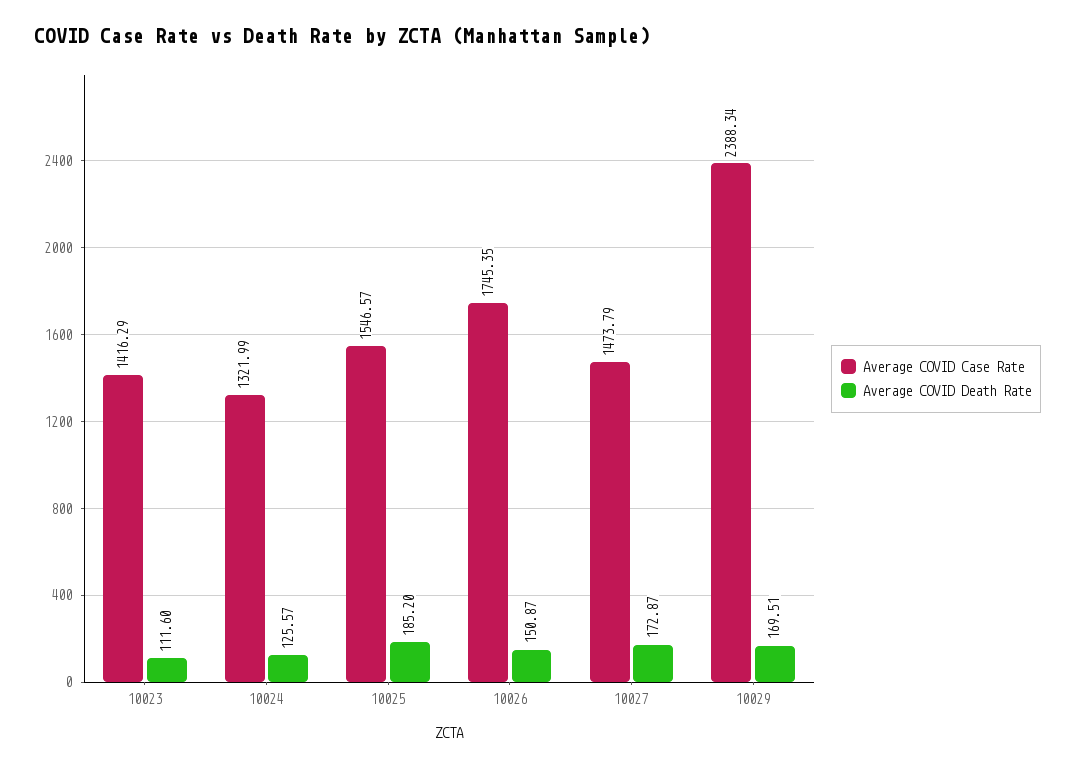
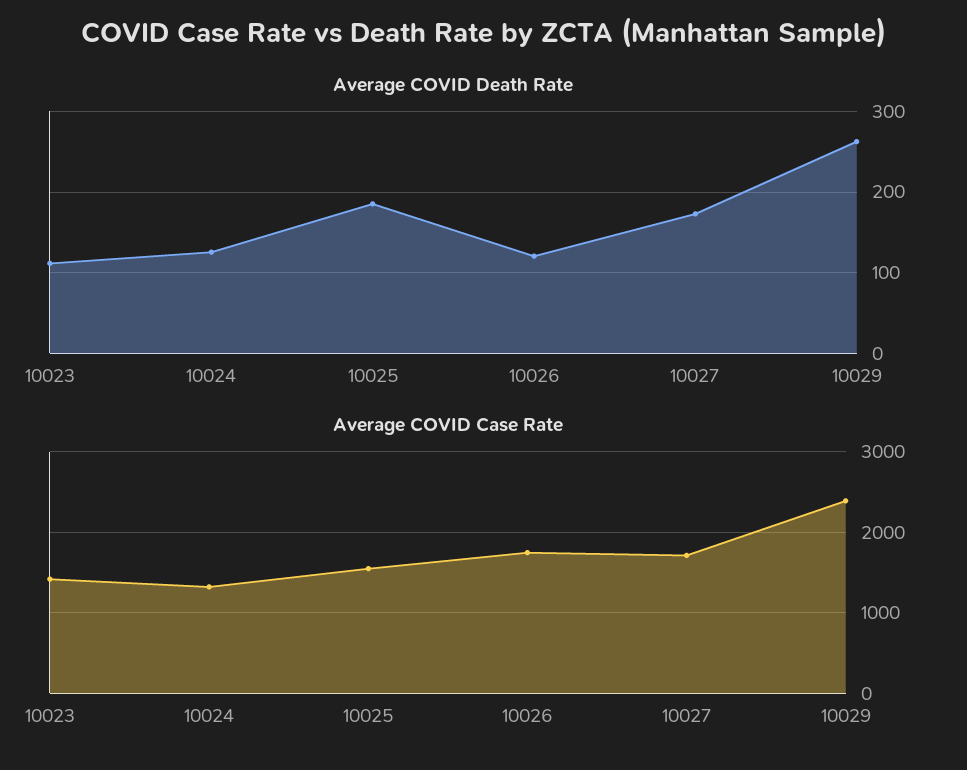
Average COVID Death Rate, 10026: 150.87 -> 120
Average COVID Case Rate, 10027: 1473.79 -> 1700
Average COVID Death Rate, 10029: 169.51 -> 260

